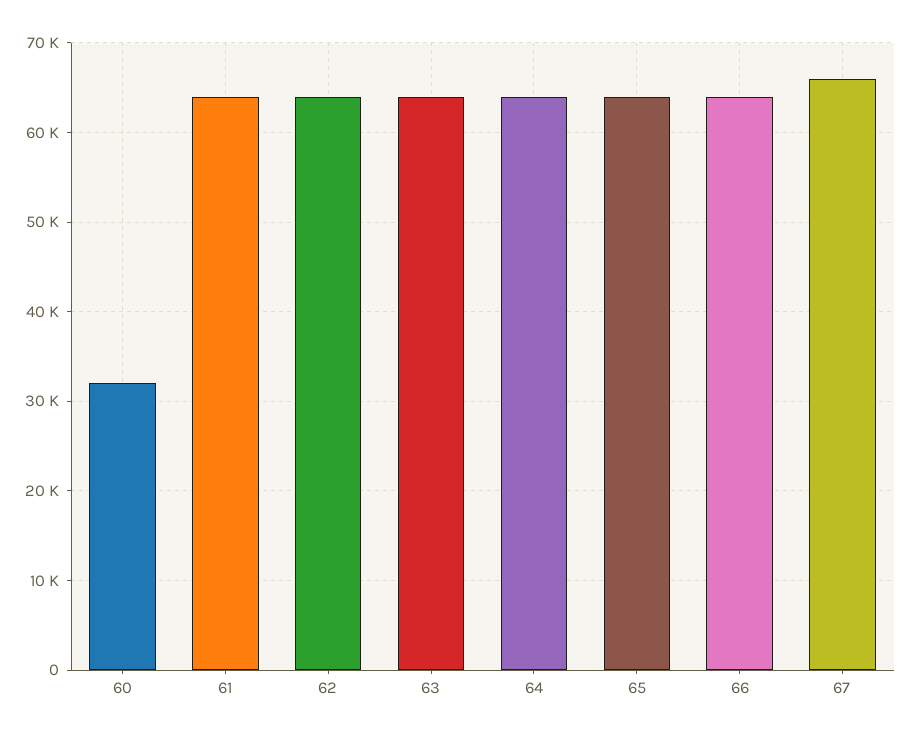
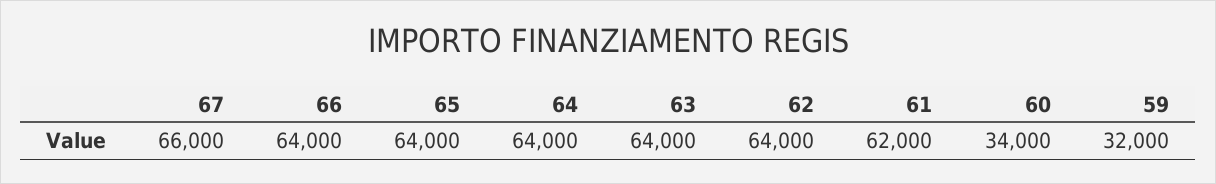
60: 32000 -> 34000
61: 64000 -> 62000
59: none -> 32000

